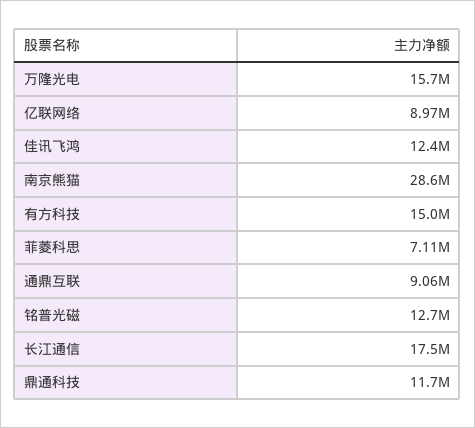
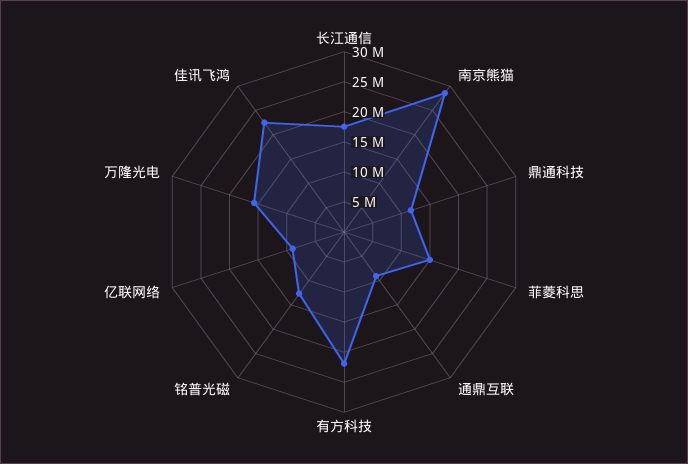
佳讯飞鸿: 12400000 -> 22500000
有方科技: 15000000 -> 22500000
菲菱科思: 7110000 -> 15000000

